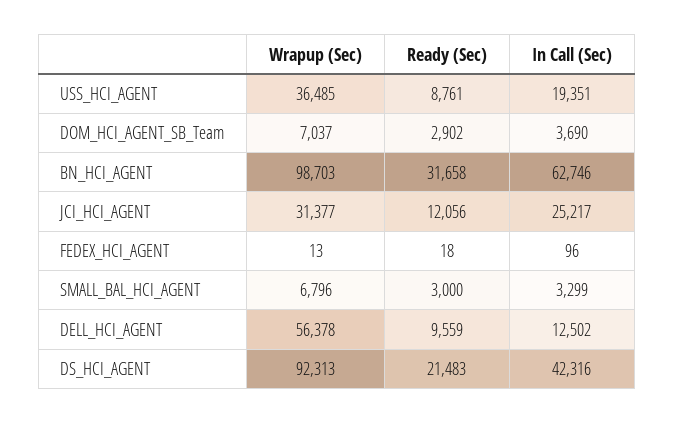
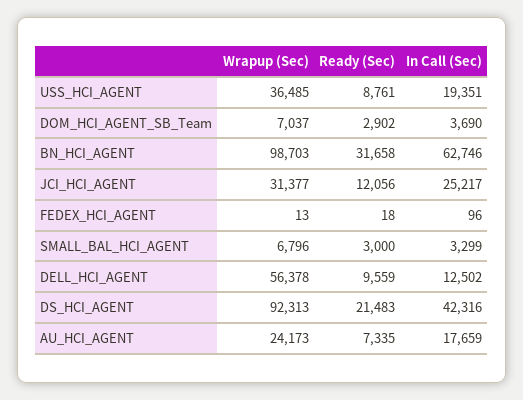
Wrapup (Sec), AU_HCI_AGENT: none -> 24173
Ready (Sec), AU_HCI_AGENT: none -> 7335
In Call (Sec), AU_HCI_AGENT: none -> 17659

